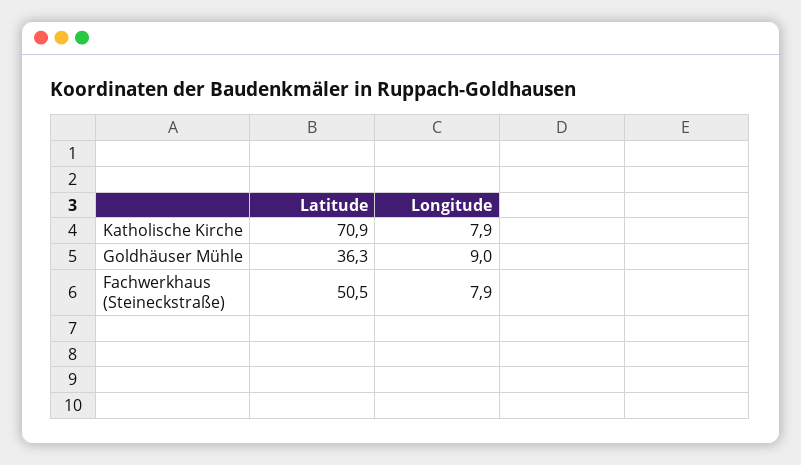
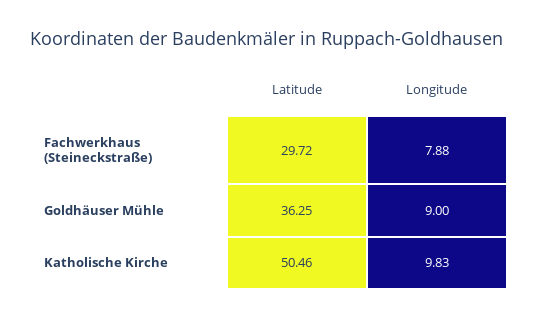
Latitude, Katholische Kirche: 70.9 -> 50.46
Longitude, Katholische Kirche: 7.9 -> 9.83
Latitude, Fachwerkhaus (Steineckstraße): 50.5 -> 29.72

